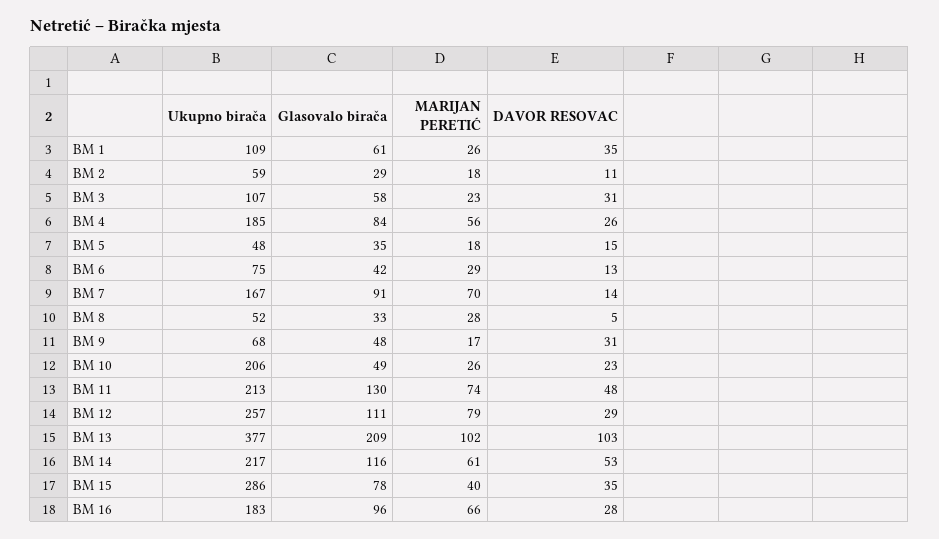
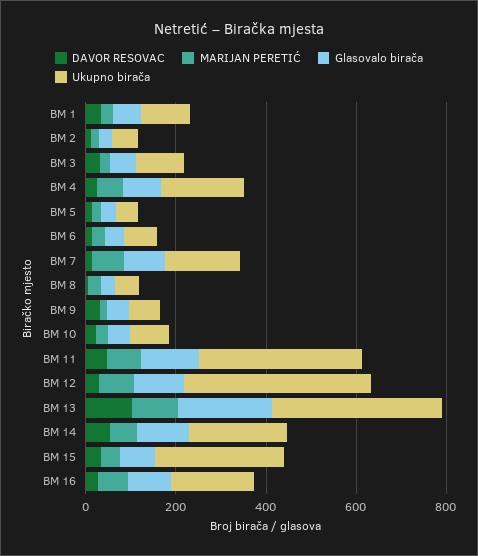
Ukupno birača, BM 10: 206 -> 100
Ukupno birača, BM 11: 213 -> 350
Ukupno birača, BM 12: 257 -> 400

